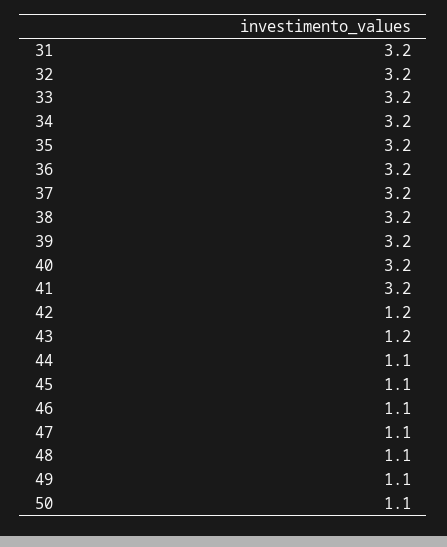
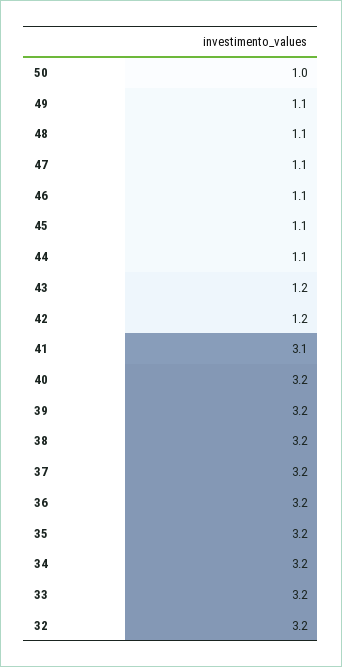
31: 3.2 -> none
41: 3.2 -> 3.1
50: 1.1 -> 1

